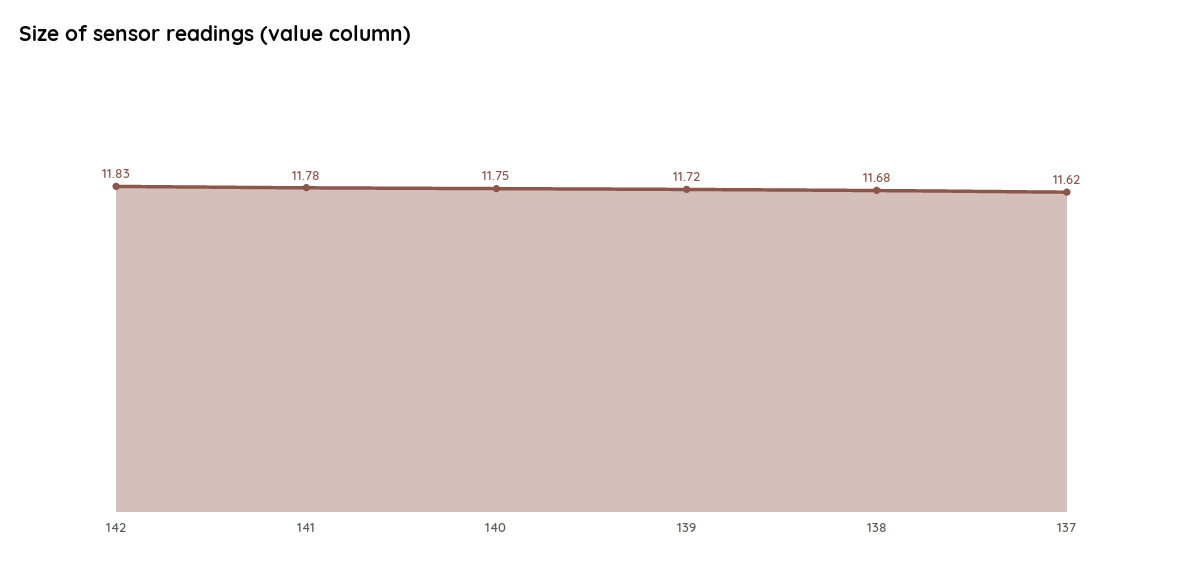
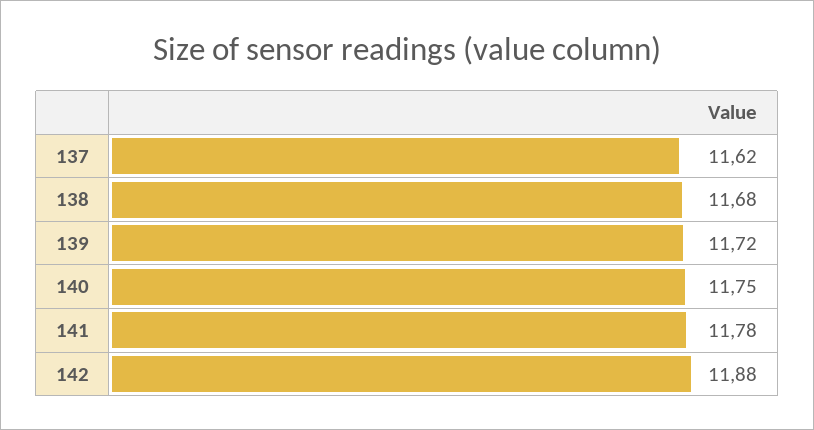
142: 11.83 -> 11.88

